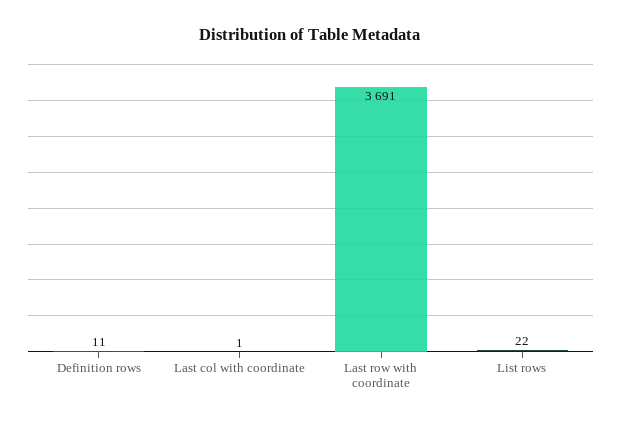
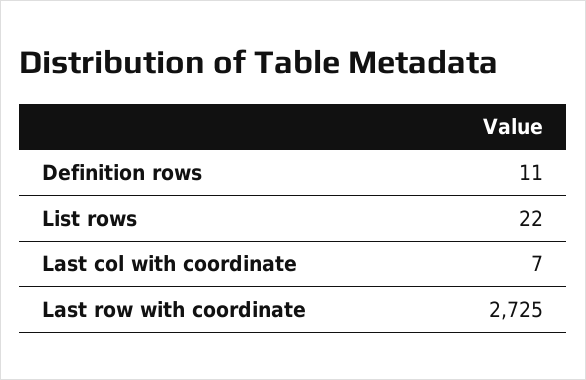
Last col with coordinate: 1 -> 7
Last row with coordinate: 3691 -> 2725

